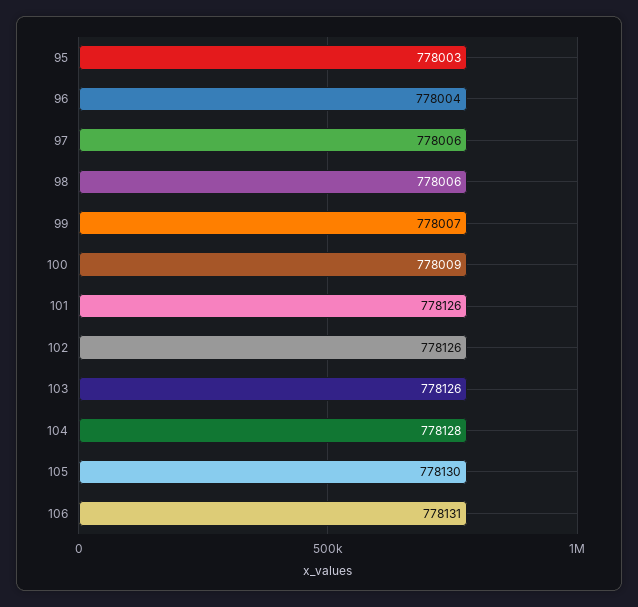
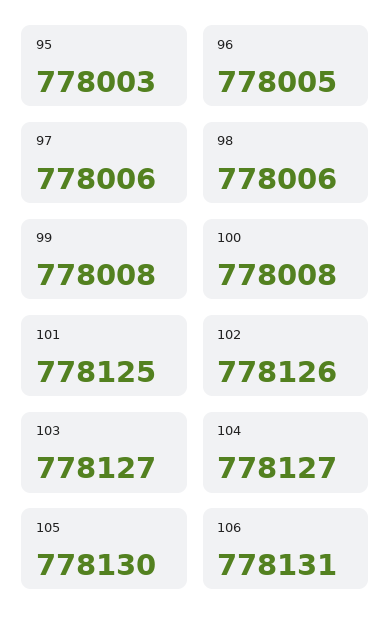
96: 778004 -> 778005
99: 778007 -> 778008
100: 778009 -> 778008
101: 778126 -> 778125
103: 778126 -> 778127
104: 778128 -> 778127

